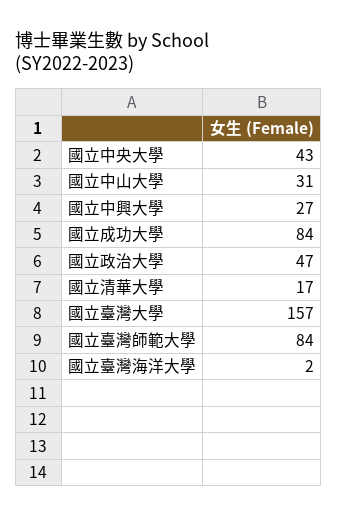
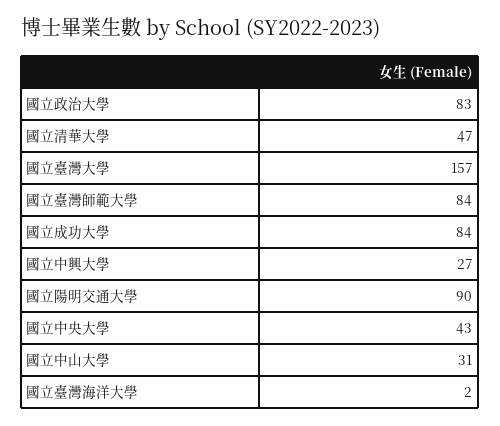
國立政治大學: 47 -> 83
國立清華大學: 17 -> 47
國立陽明交通大學: none -> 90

